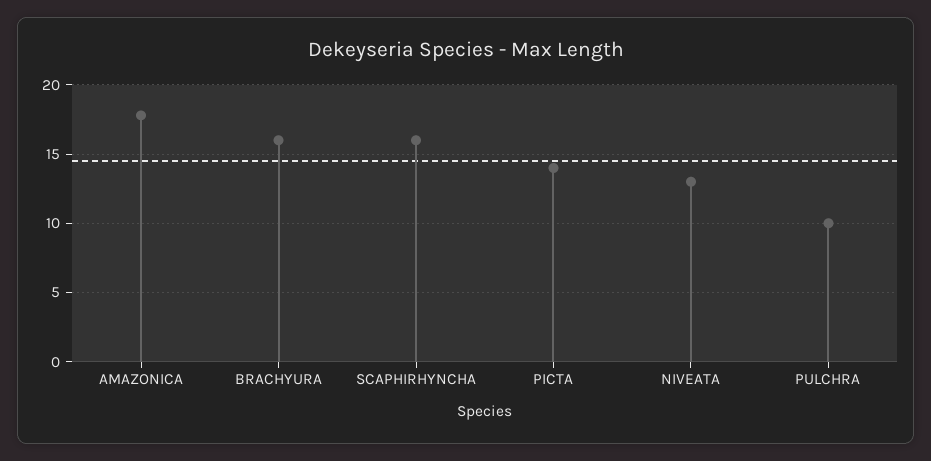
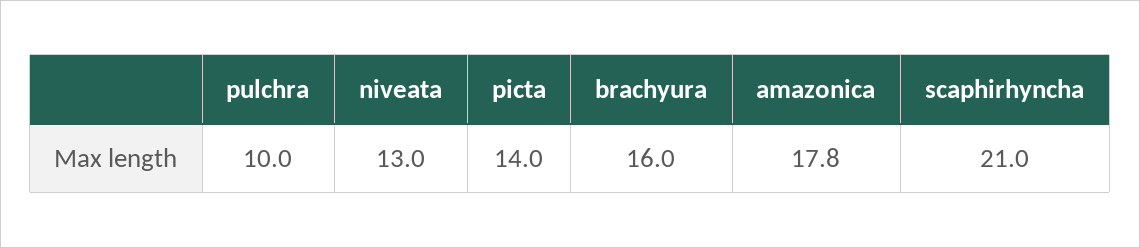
SCAPHIRHYNCHA: 16 -> 21

